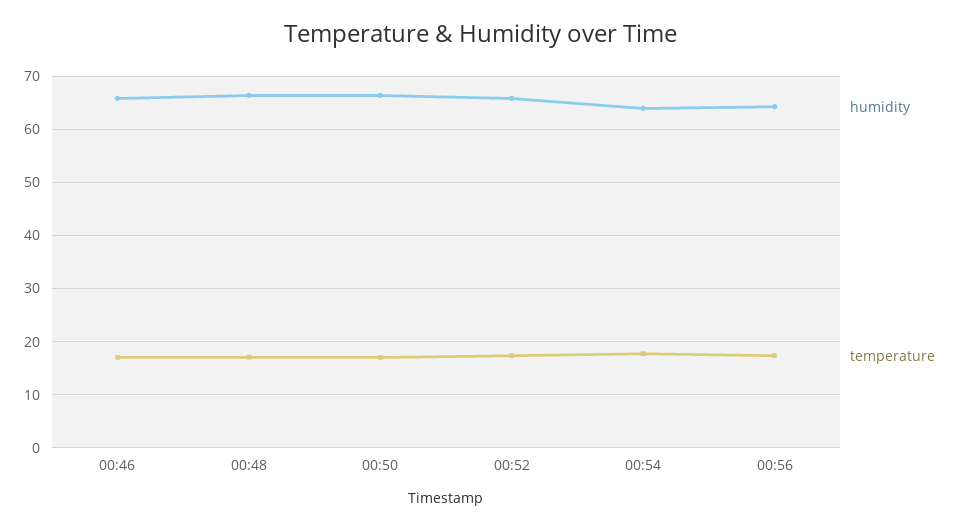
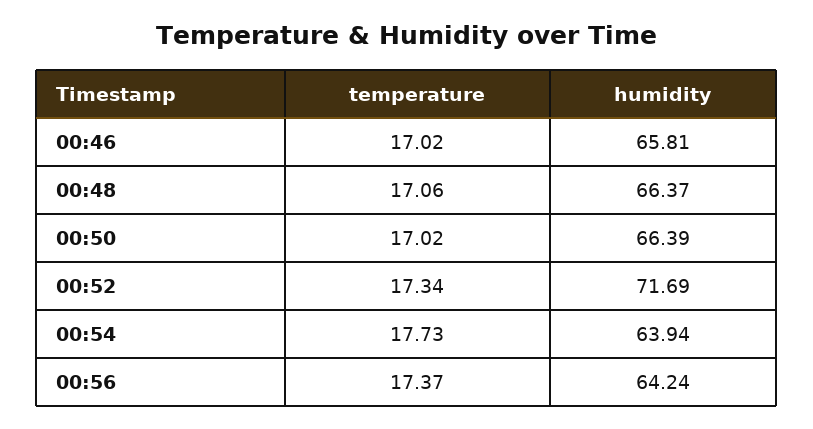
humidity, 00:52: 66 -> 71.69

